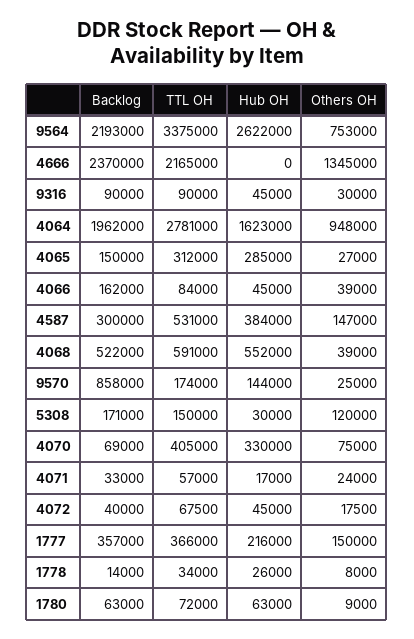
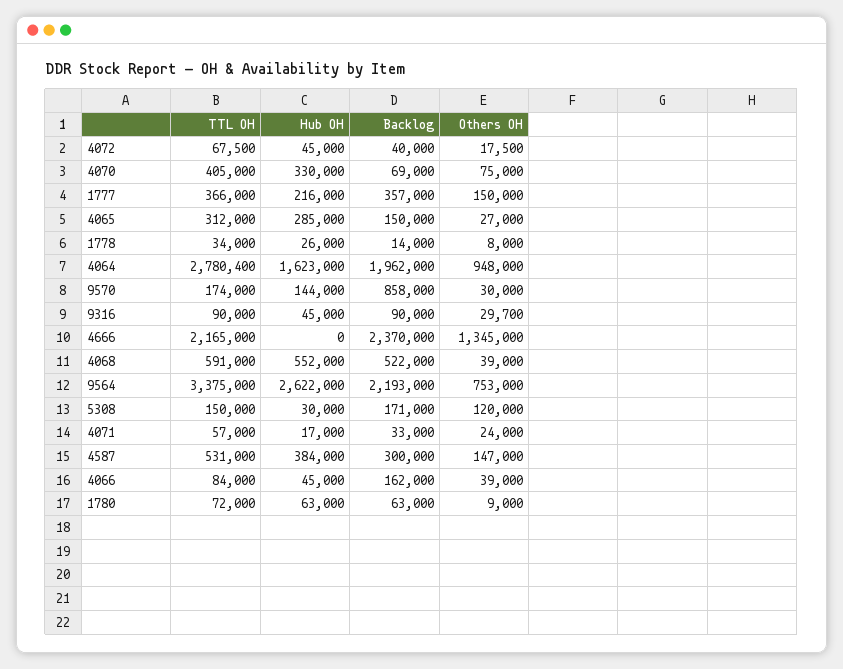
Others OH, 9316: 30000 -> 29700
TTL OH, 4064: 2781000 -> 2780400
Others OH, 9570: 25000 -> 30000

